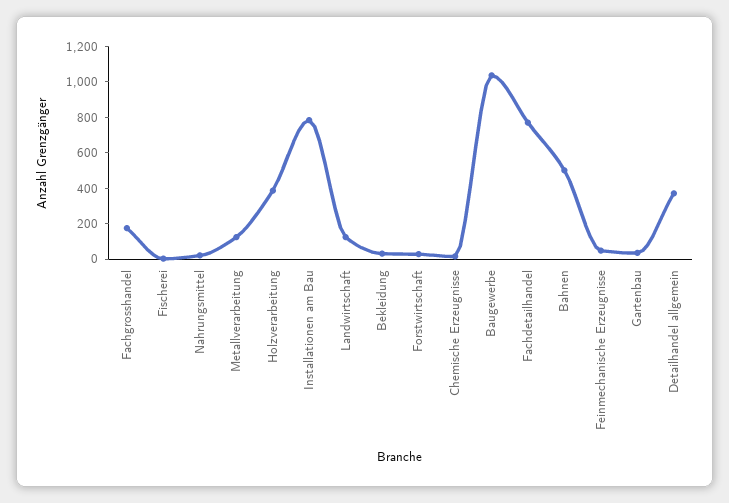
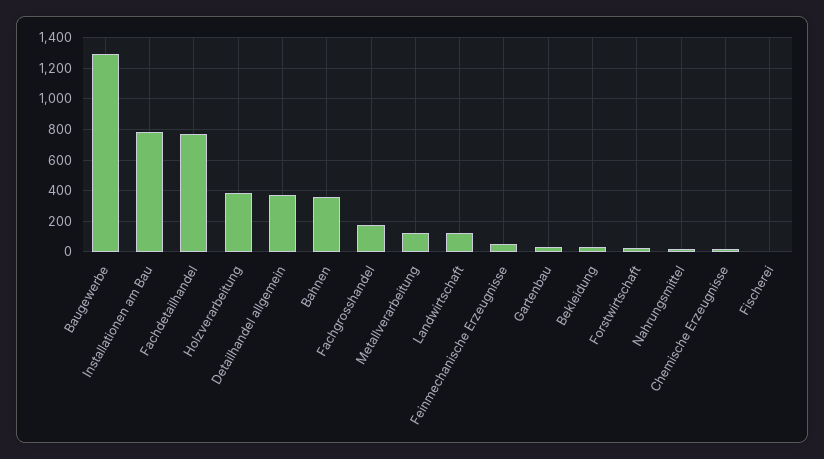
Baugewerbe: 1050 -> 1300
Bahnen: 500 -> 350

